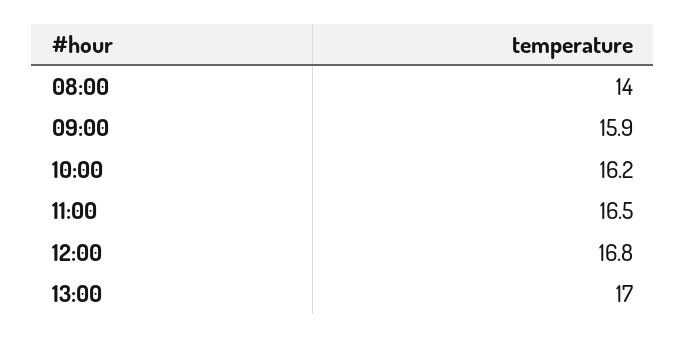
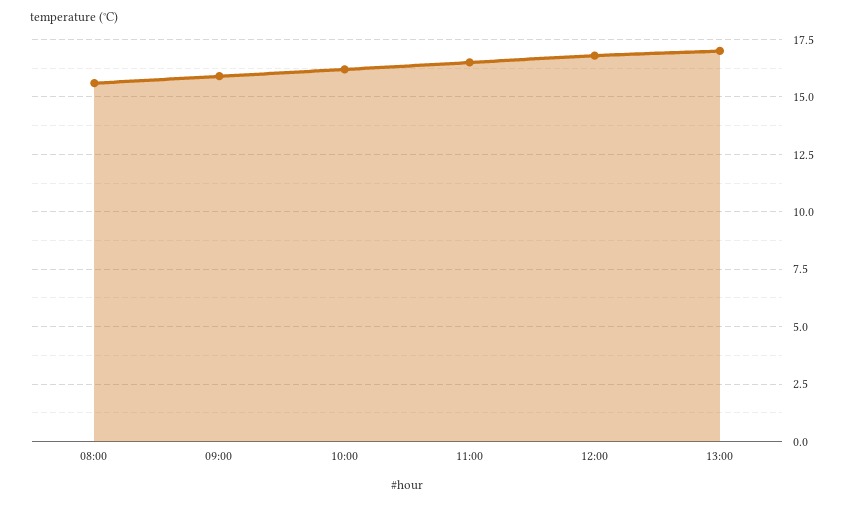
08:00: 14 -> 15.5

